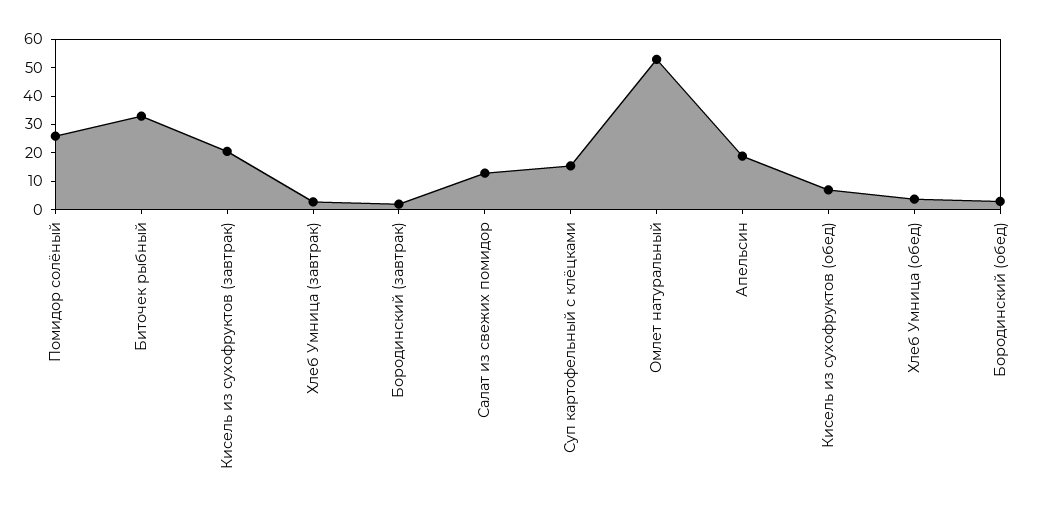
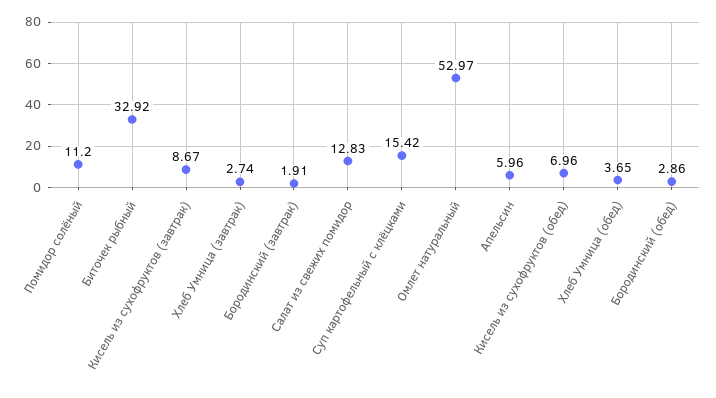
Помидор солёный: 25 -> 11.2
Кисель из сухофруктов (завтрак): 20 -> 8.67
Апельсин: 20 -> 5.96

